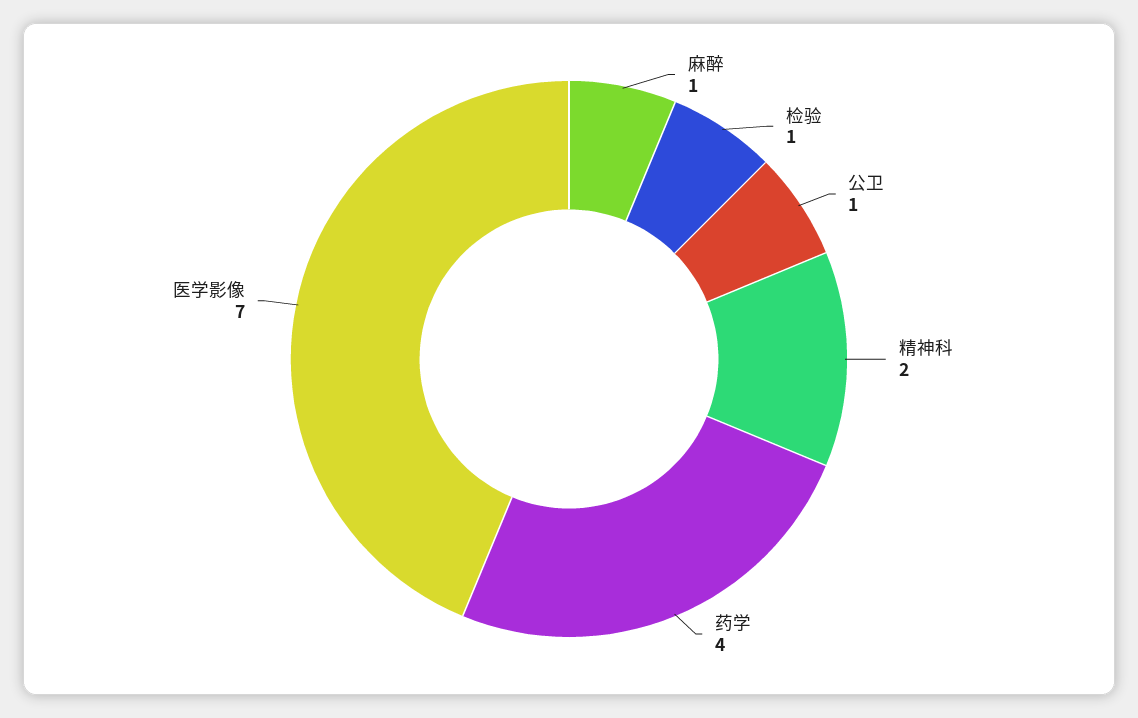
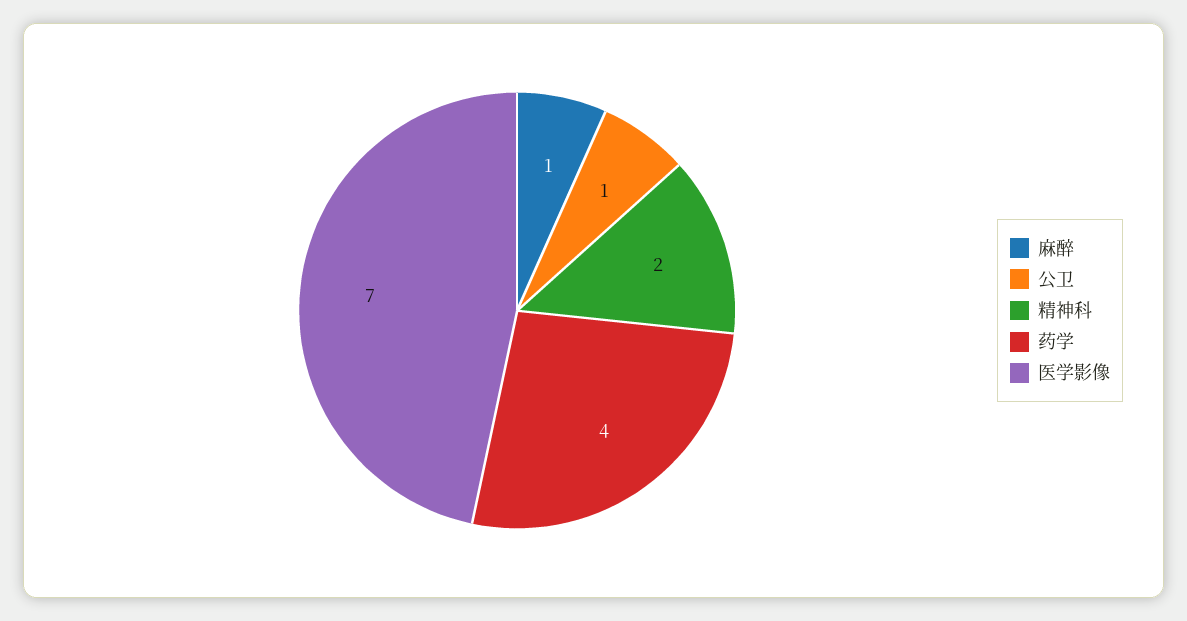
检验: 1 -> none

